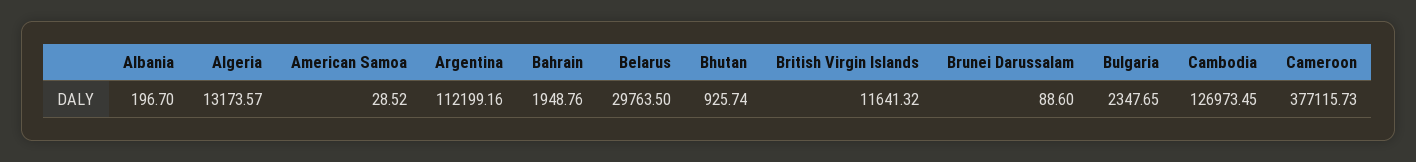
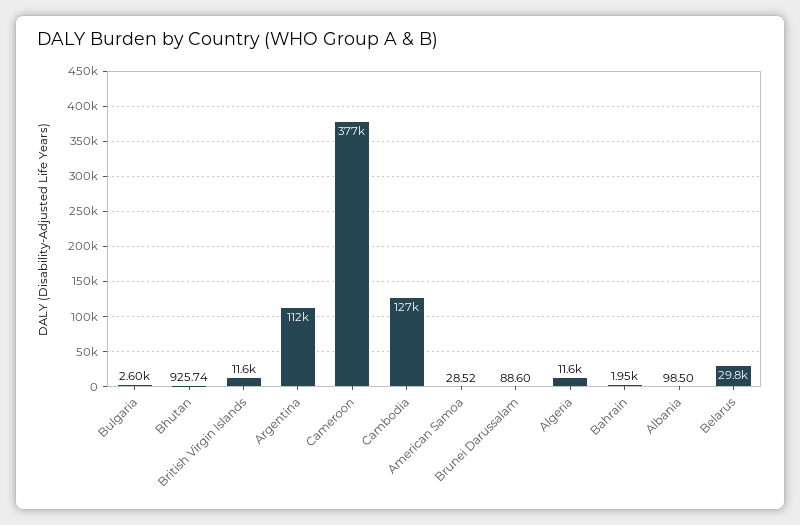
Albania: 196.7 -> 98.5
Algeria: 13173.57 -> 11600
Bulgaria: 2347.65 -> 2600

